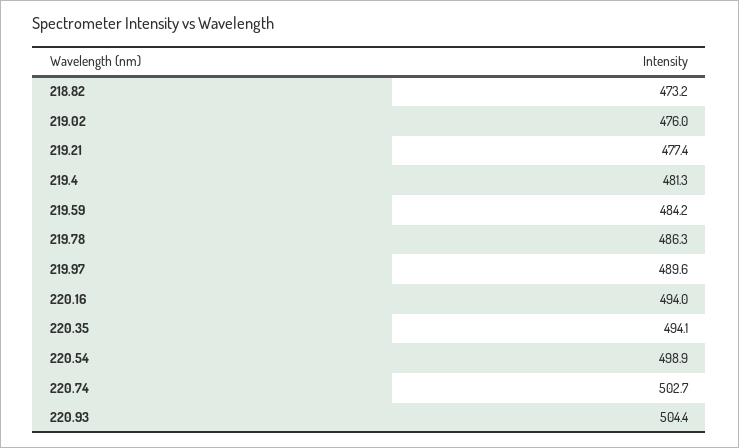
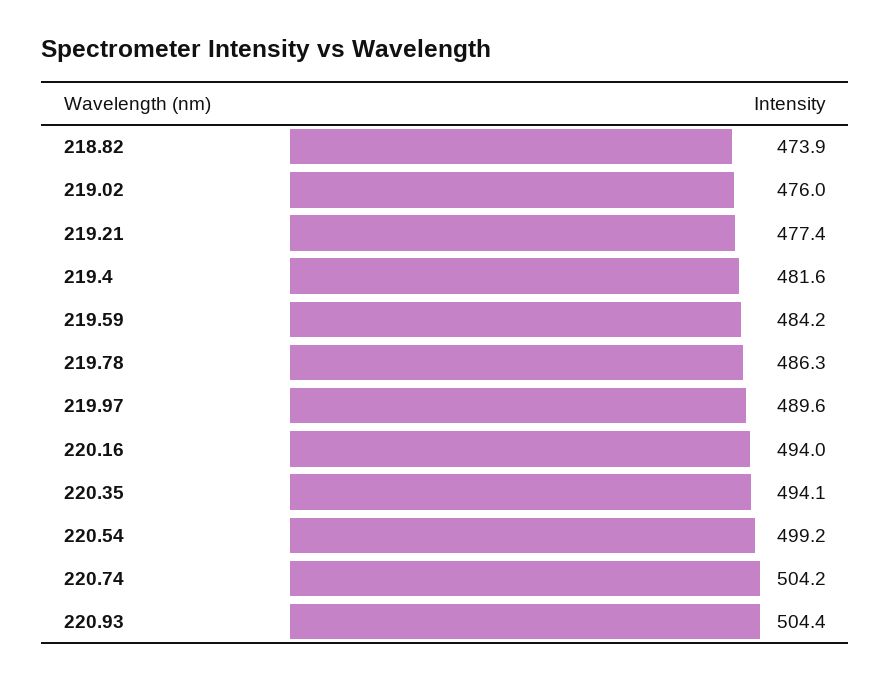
218.82: 473.2 -> 473.9
219.4: 481.3 -> 481.6
220.54: 498.9 -> 499.2
220.74: 502.7 -> 504.2

